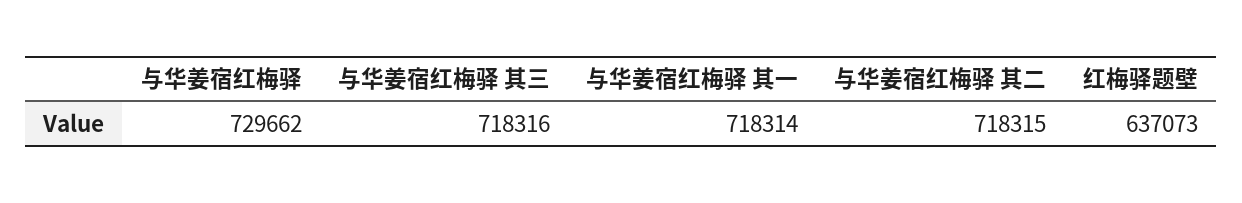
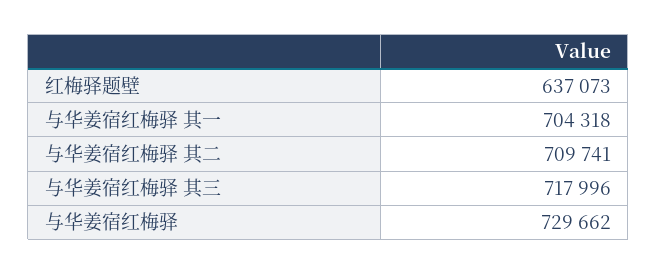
与华姜宿红梅驿 其三: 718316 -> 717996
与华姜宿红梅驿 其一: 718314 -> 704318
与华姜宿红梅驿 其二: 718315 -> 709741

